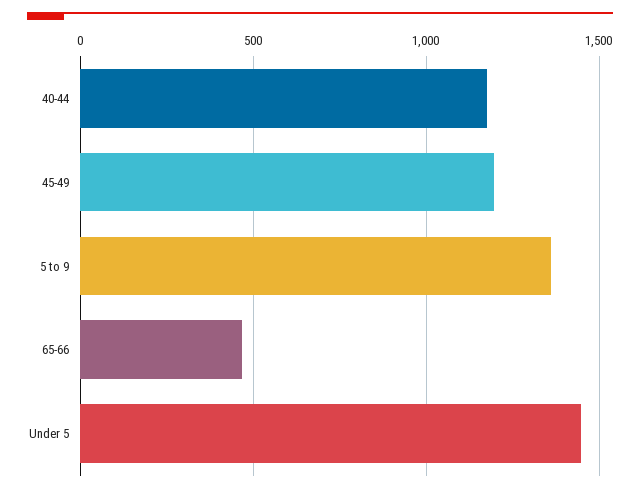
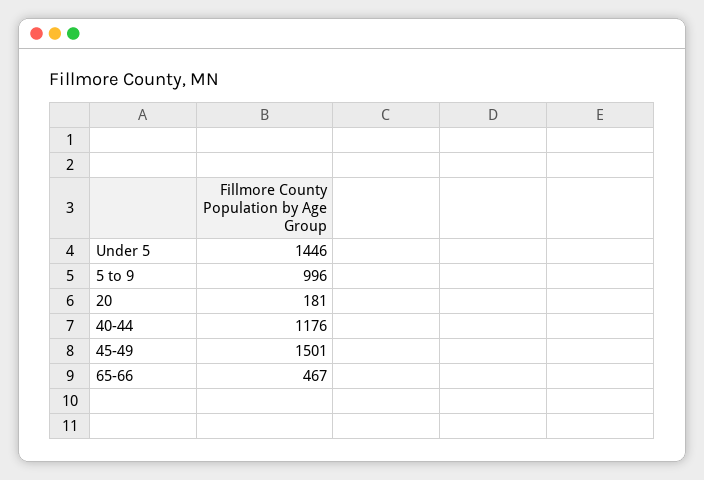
45-49: 1200 -> 1501
5 to 9: 1350 -> 996
20: none -> 181

